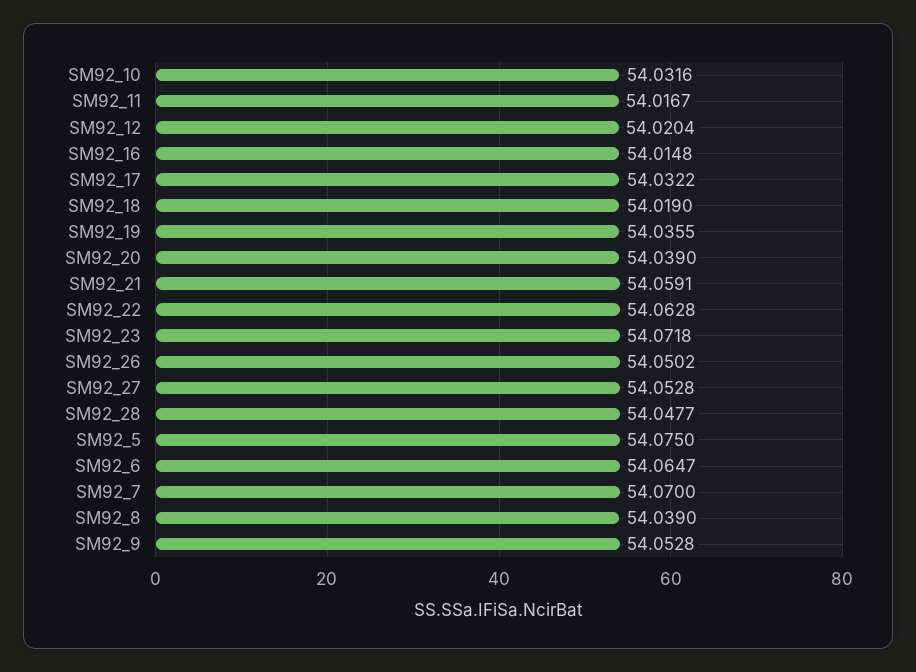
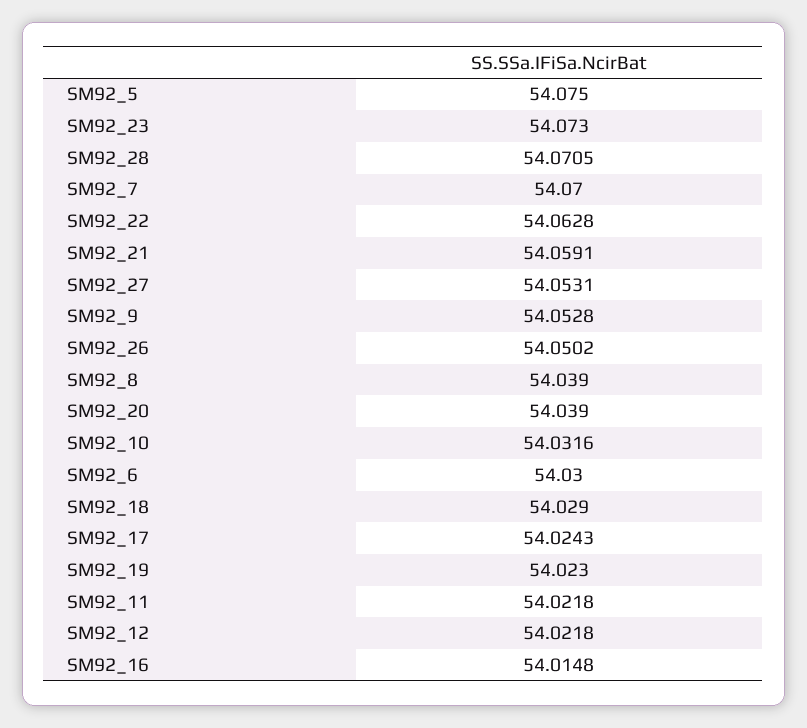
SM92_11: 54.0167 -> 54.0218
SM92_12: 54.0204 -> 54.0218
SM92_17: 54.0322 -> 54.0243
SM92_18: 54.019 -> 54.029
SM92_19: 54.0355 -> 54.023
SM92_23: 54.0718 -> 54.073
SM92_27: 54.0528 -> 54.0531
SM92_28: 54.0477 -> 54.0705
SM92_6: 54.0647 -> 54.03

